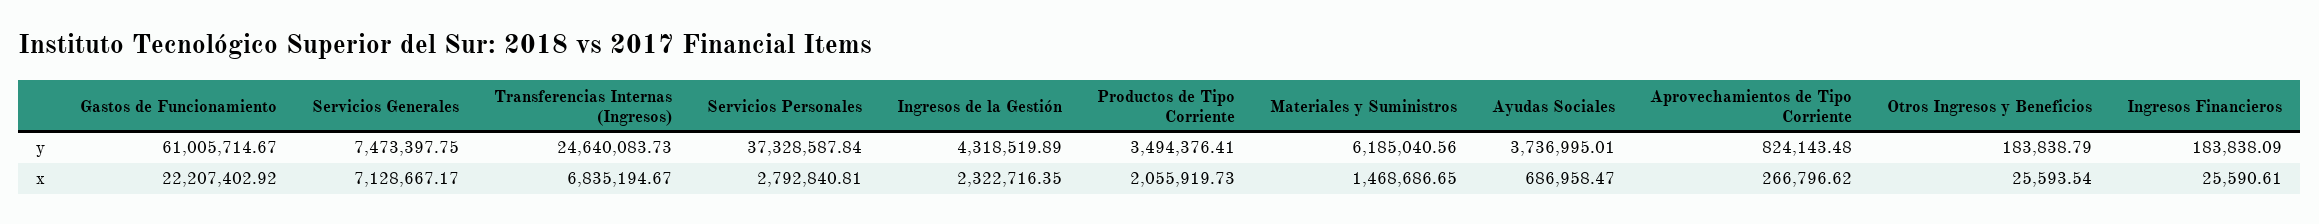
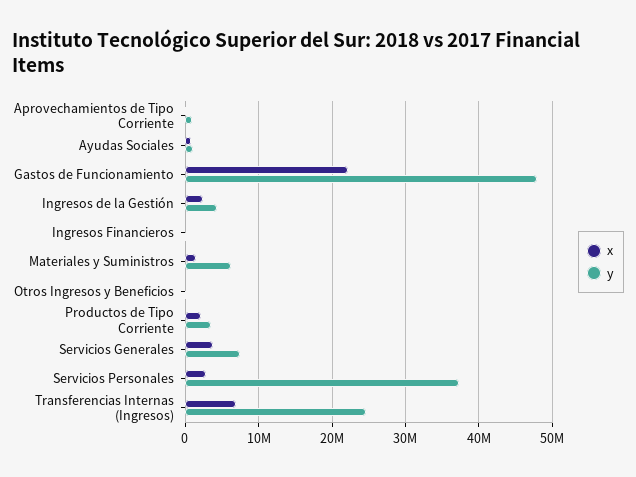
y, Gastos de Funcionamiento: 61005714.67 -> 48000000
y, Ayudas Sociales: 3736995.01 -> 1000000
x, Servicios Generales: 7128667.17 -> 4000000

